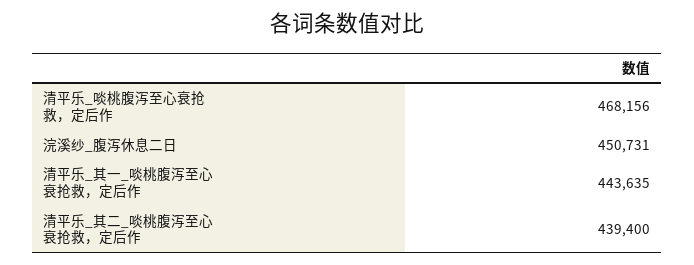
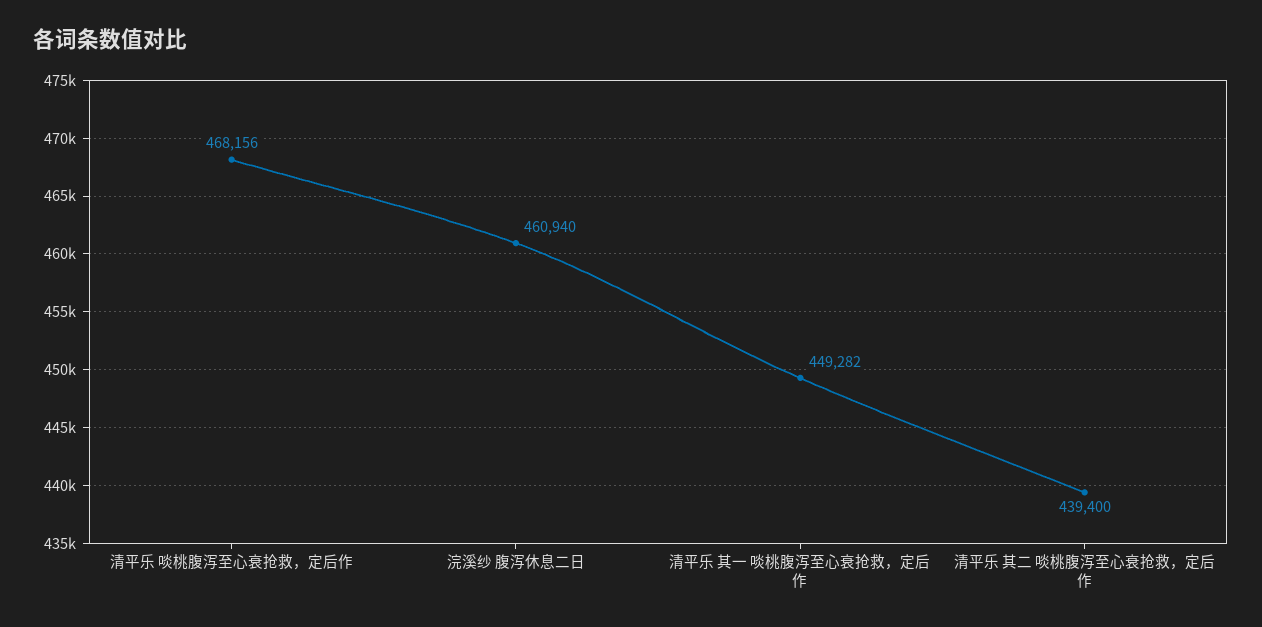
浣溪纱_腹泻休息二日: 450731 -> 460940
清平乐_其一_啖桃腹泻至心衰抢救，定后作: 443635 -> 449282

